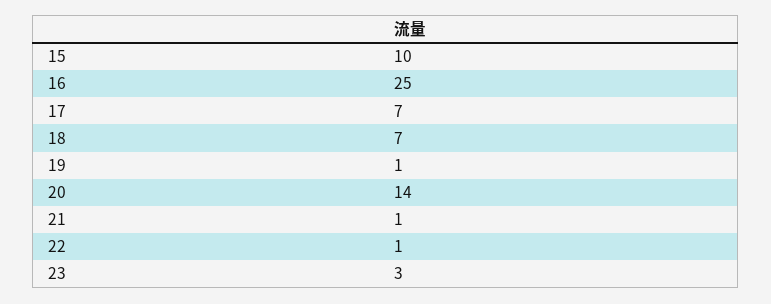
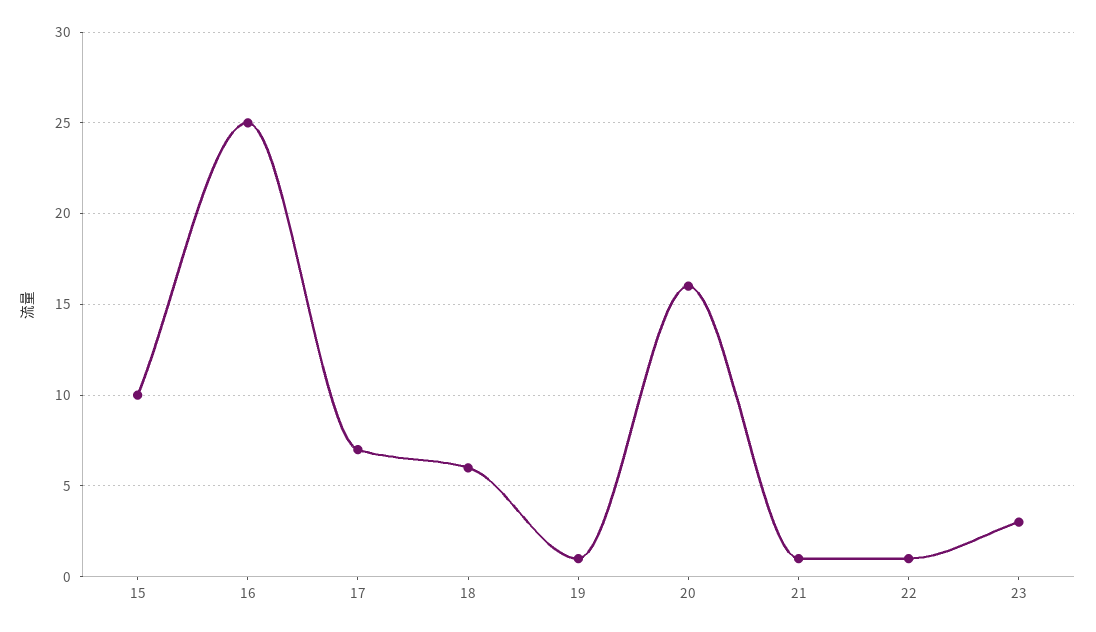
18: 7 -> 6
20: 14 -> 16

